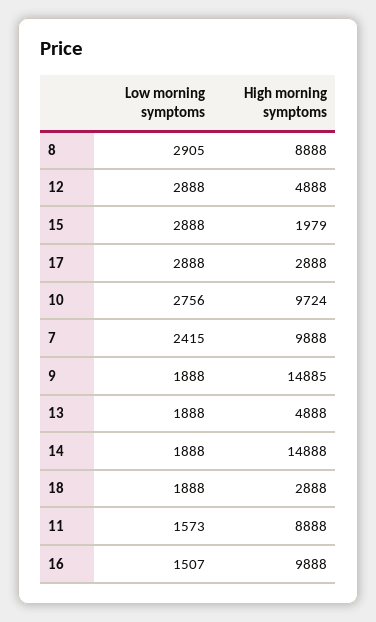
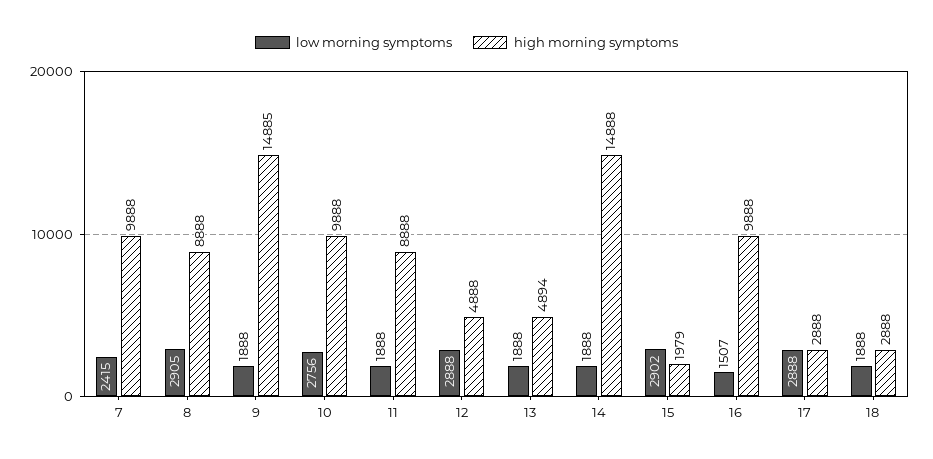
Low morning symptoms, 15: 2888 -> 2902
High morning symptoms, 10: 9724 -> 9888
High morning symptoms, 13: 4888 -> 4894
Low morning symptoms, 11: 1573 -> 1888

